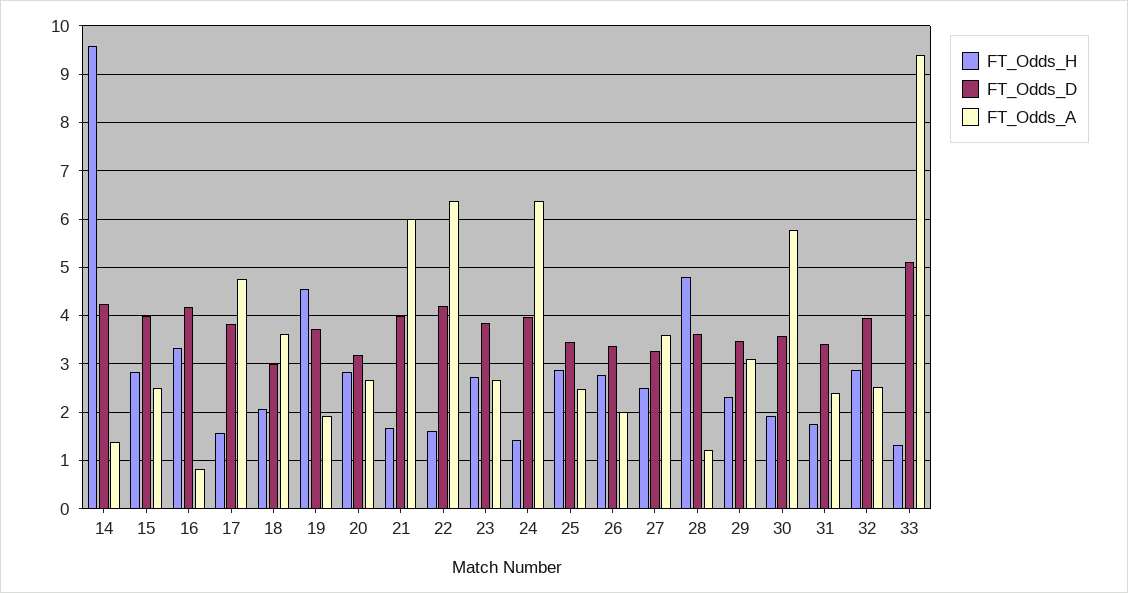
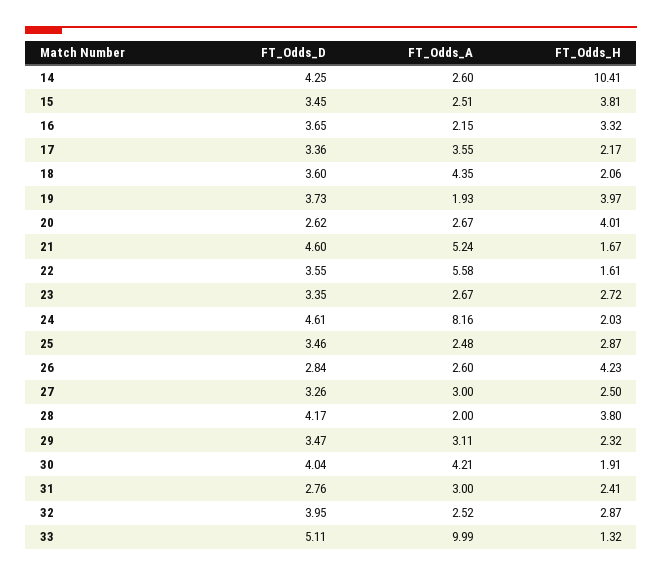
FT_Odds_H, 14: 9.6 -> 10.41
FT_Odds_A, 14: 1.4 -> 2.6
FT_Odds_H, 15: 2.8 -> 3.81
FT_Odds_D, 15: 4 -> 3.45
FT_Odds_D, 16: 4.2 -> 3.65
FT_Odds_A, 16: 0.8 -> 2.15
FT_Odds_H, 17: 1.6 -> 2.17
FT_Odds_D, 17: 3.8 -> 3.36
FT_Odds_A, 17: 4.8 -> 3.55
FT_Odds_D, 18: 3 -> 3.6
FT_Odds_A, 18: 3.6 -> 4.35
FT_Odds_H, 19: 4.6 -> 3.97
FT_Odds_H, 20: 2.8 -> 4.01
FT_Odds_D, 20: 3.2 -> 2.62
FT_Odds_D, 21: 4 -> 4.6
FT_Odds_A, 21: 6 -> 5.24
FT_Odds_D, 22: 4.2 -> 3.55
FT_Odds_A, 22: 6.4 -> 5.58
FT_Odds_D, 23: 3.8 -> 3.35
FT_Odds_H, 24: 1.4 -> 2.03
FT_Odds_D, 24: 4 -> 4.61
FT_Odds_A, 24: 6.4 -> 8.16
FT_Odds_H, 26: 2.8 -> 4.23
FT_Odds_D, 26: 3.4 -> 2.84
FT_Odds_A, 26: 2 -> 2.6
FT_Odds_A, 27: 3.6 -> 3
FT_Odds_H, 28: 4.8 -> 3.8
FT_Odds_D, 28: 3.6 -> 4.17
FT_Odds_A, 28: 1.2 -> 2
FT_Odds_D, 30: 3.6 -> 4.04
FT_Odds_A, 30: 5.8 -> 4.21
FT_Odds_H, 31: 1.8 -> 2.41
FT_Odds_D, 31: 3.4 -> 2.76
FT_Odds_A, 31: 2.4 -> 3
FT_Odds_A, 33: 9.4 -> 9.99

